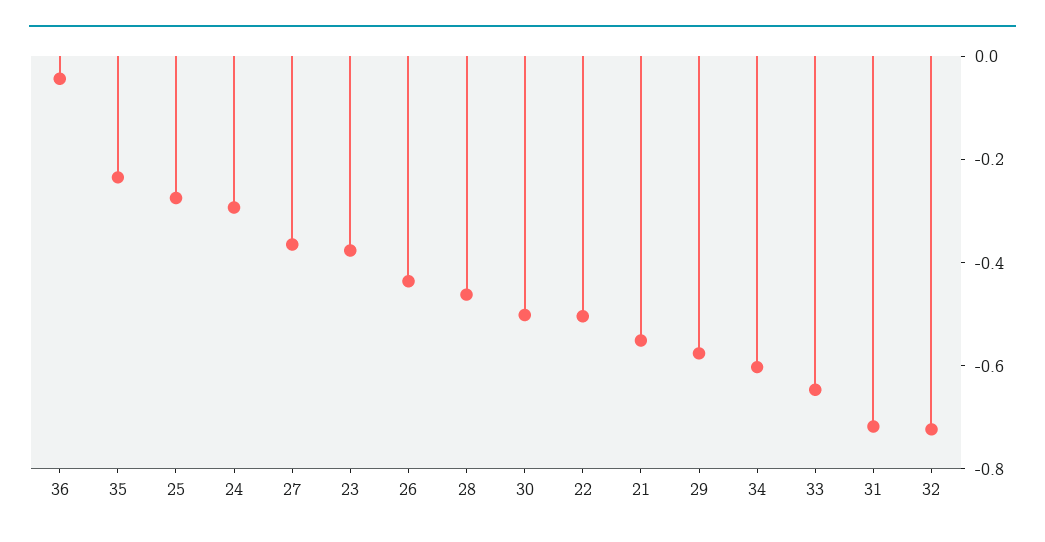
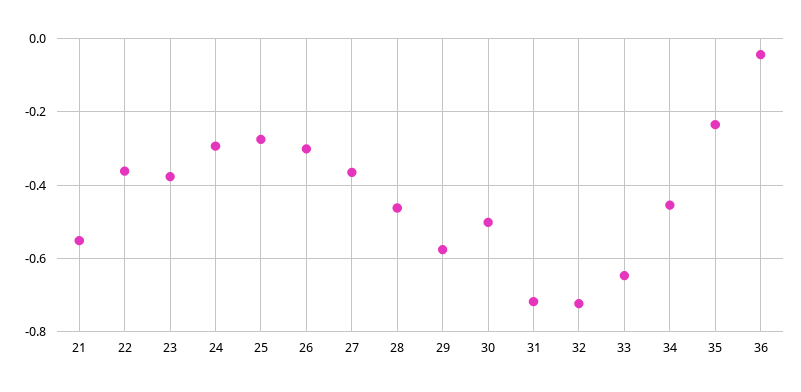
26: -0.45 -> -0.3
22: -0.5 -> -0.36
34: -0.6 -> -0.46

